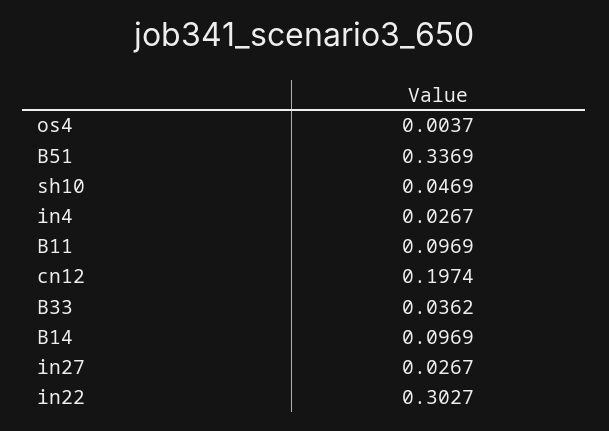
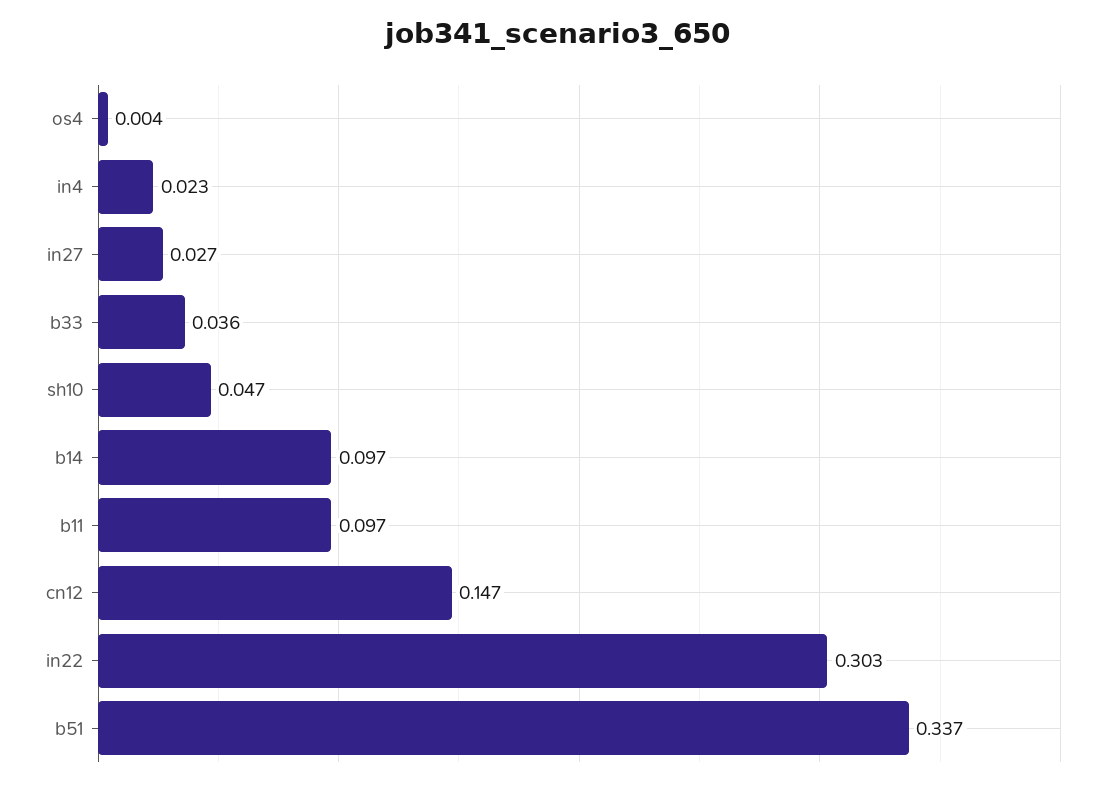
in4: 0.0267 -> 0.023
cn12: 0.1974 -> 0.147

